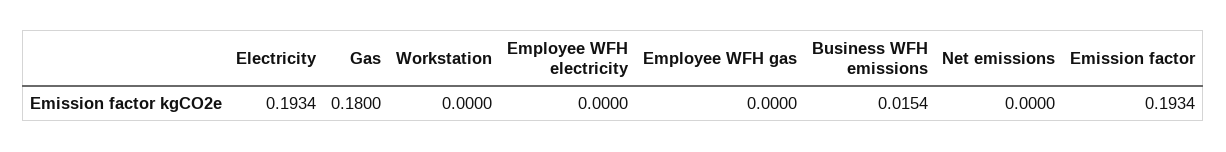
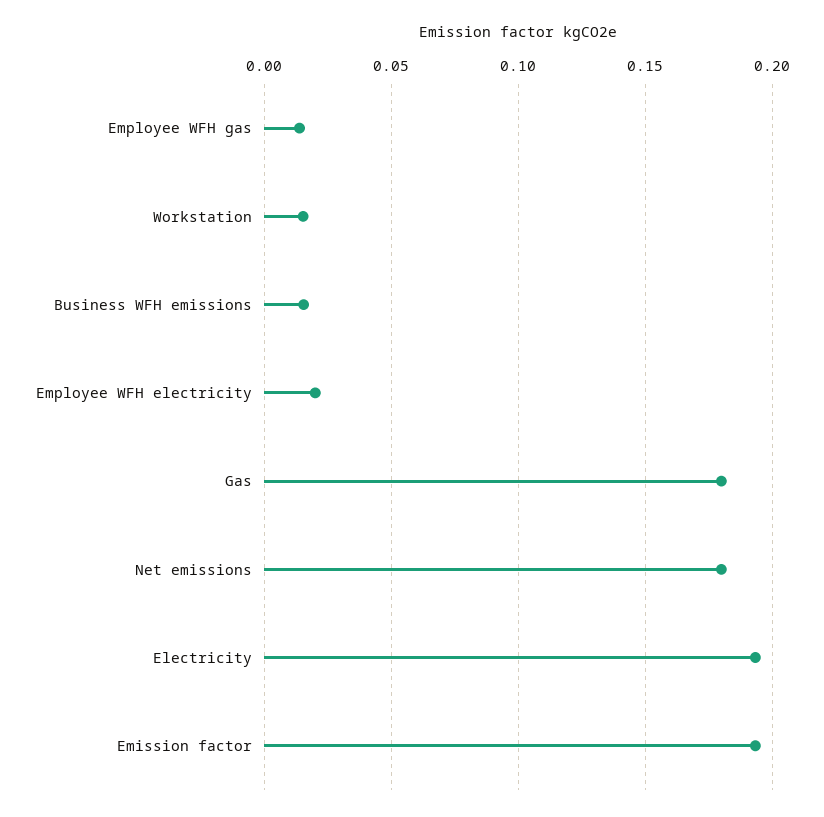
Workstation: 0 -> 0.015
Employee WFH electricity: 0 -> 0.02
Employee WFH gas: 0 -> 0.015
Net emissions: 0 -> 0.18

